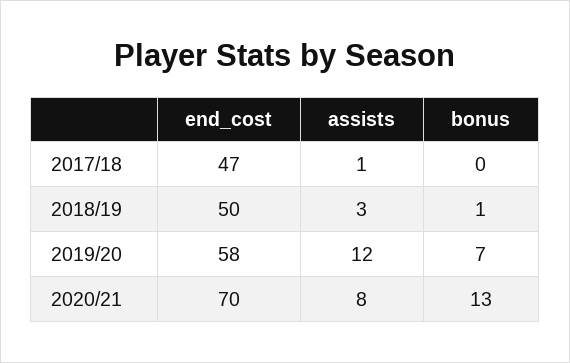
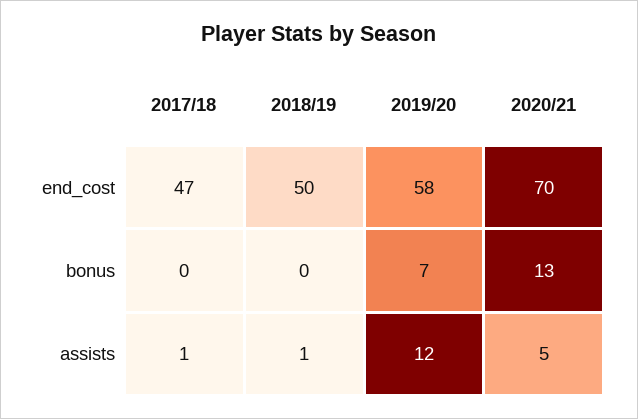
assists, 2018/19: 3 -> 1
bonus, 2018/19: 1 -> 0
assists, 2020/21: 8 -> 5

